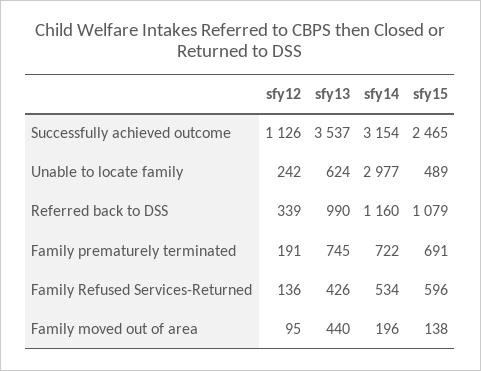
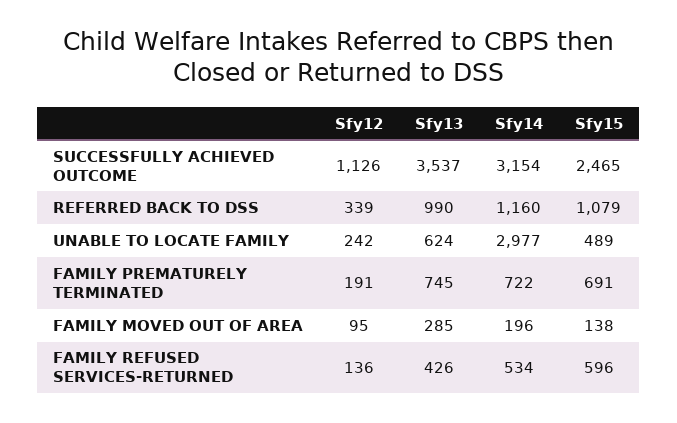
sfy13, Family moved out of area: 440 -> 285

